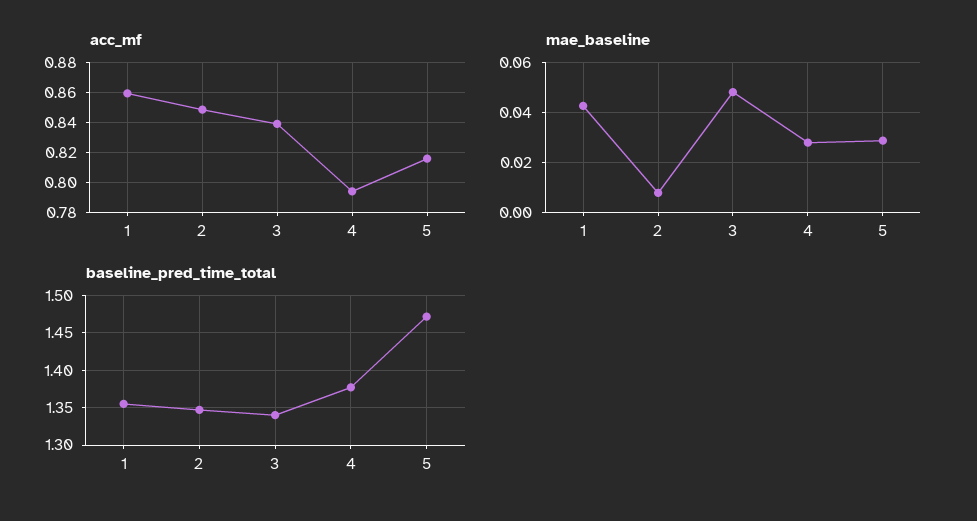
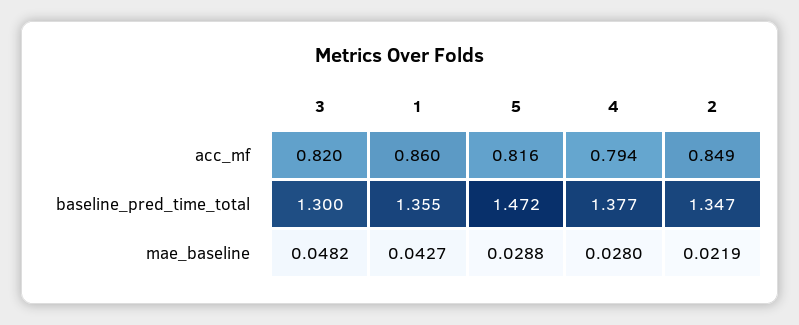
acc_mf, 3: 0.84 -> 0.82
mae_baseline, 2: 0.0075 -> 0.0219
baseline_pred_time_total, 3: 1.34 -> 1.3

